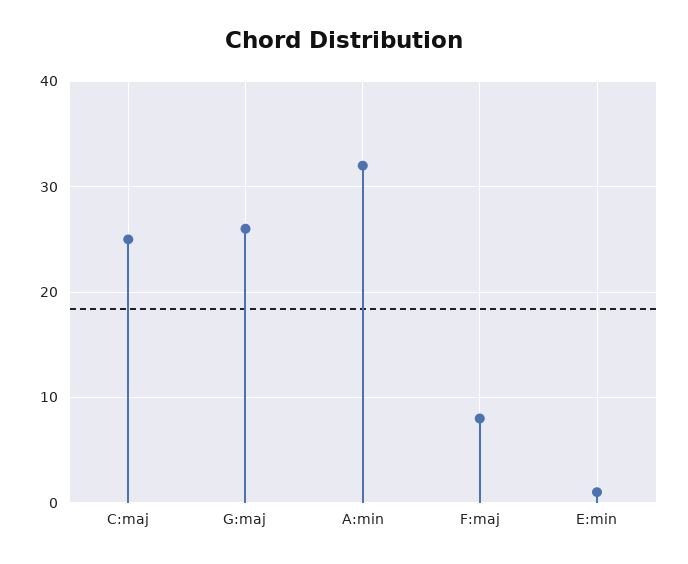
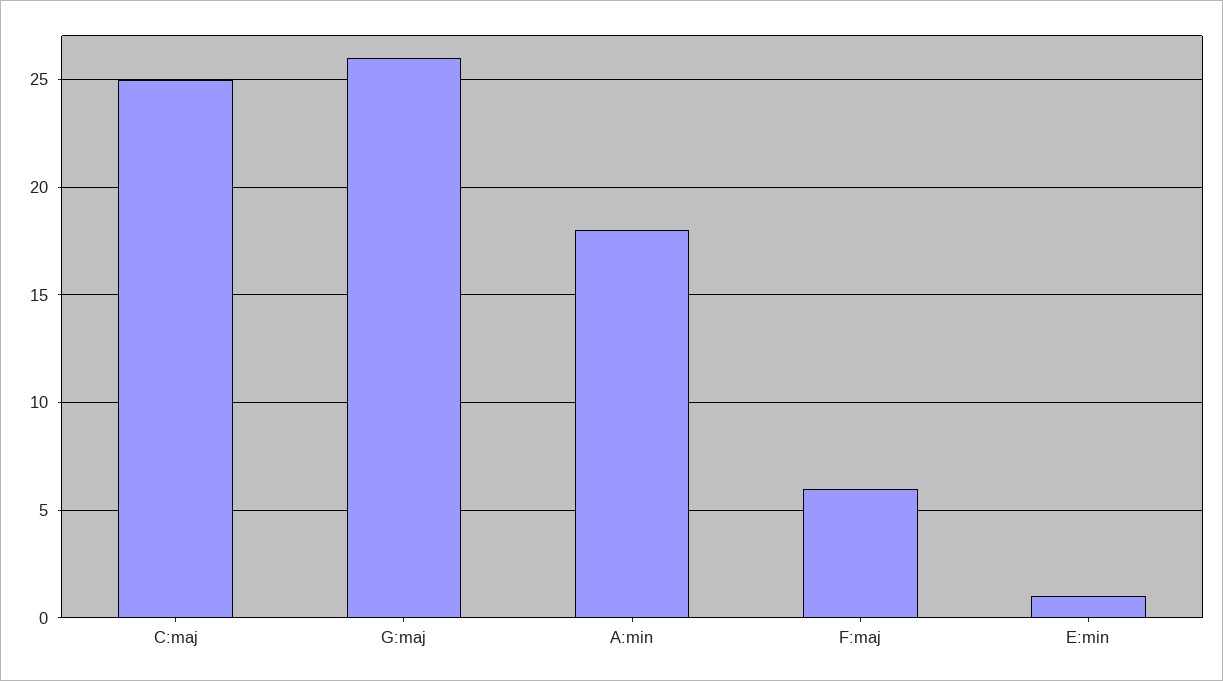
A:min: 32 -> 18
F:maj: 8 -> 6

